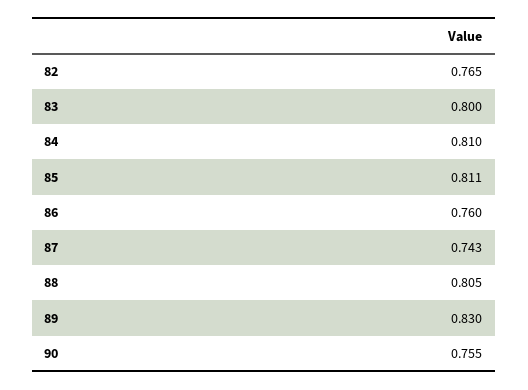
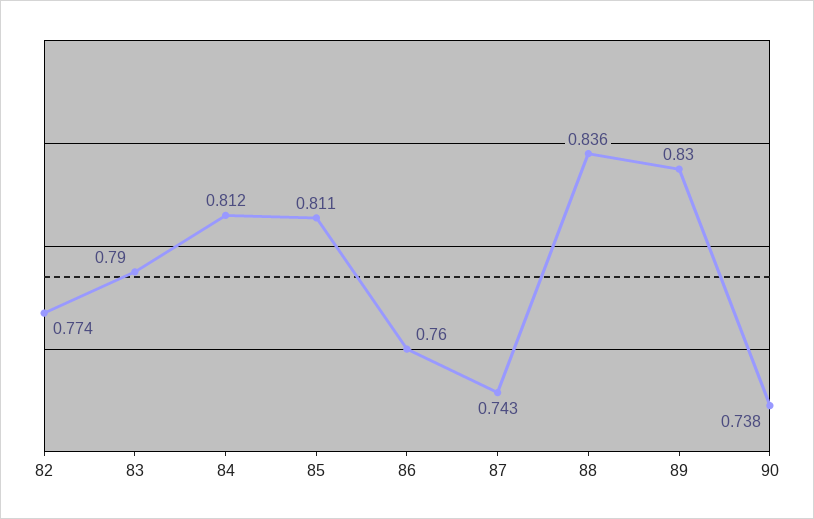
82: 0.765 -> 0.774
83: 0.8 -> 0.79
84: 0.81 -> 0.812
88: 0.805 -> 0.836
90: 0.755 -> 0.738

